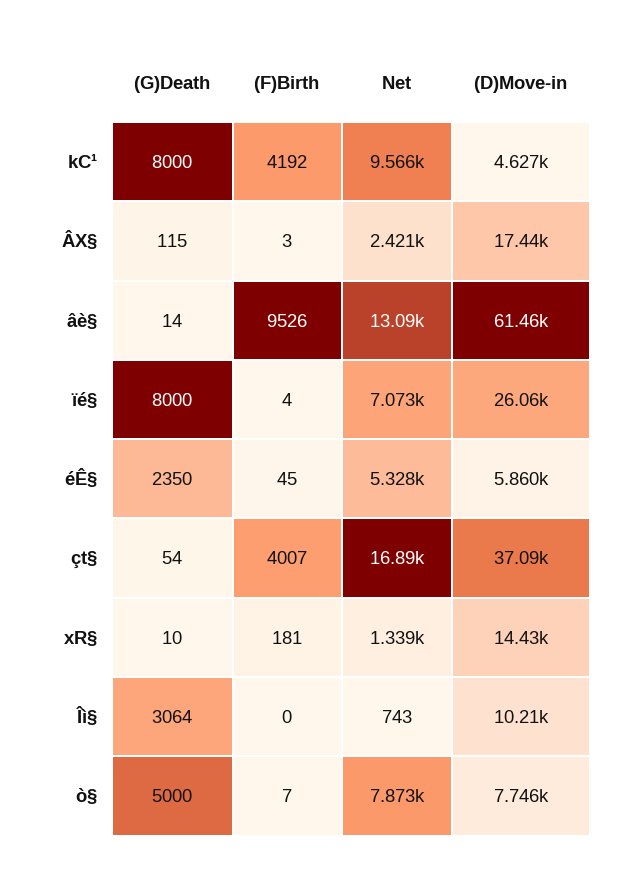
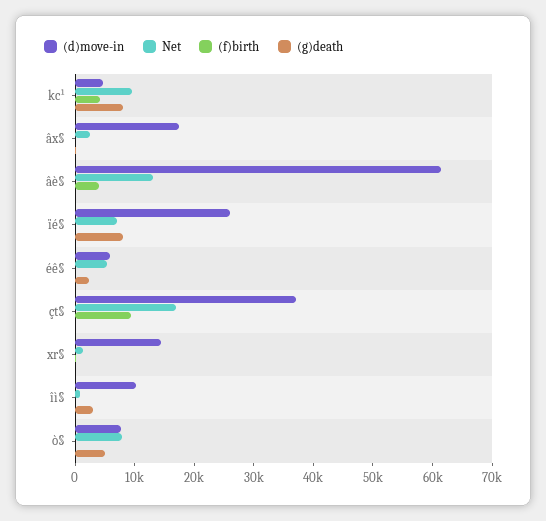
(F)Birth, âè§: 9526 -> 4000
(F)Birth, çt§: 4007 -> 10000

